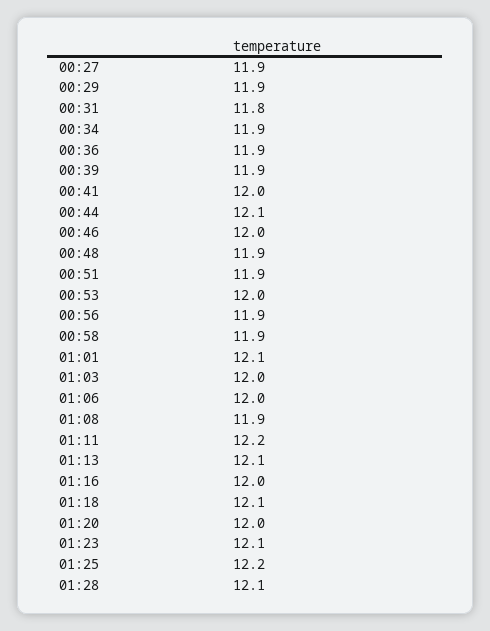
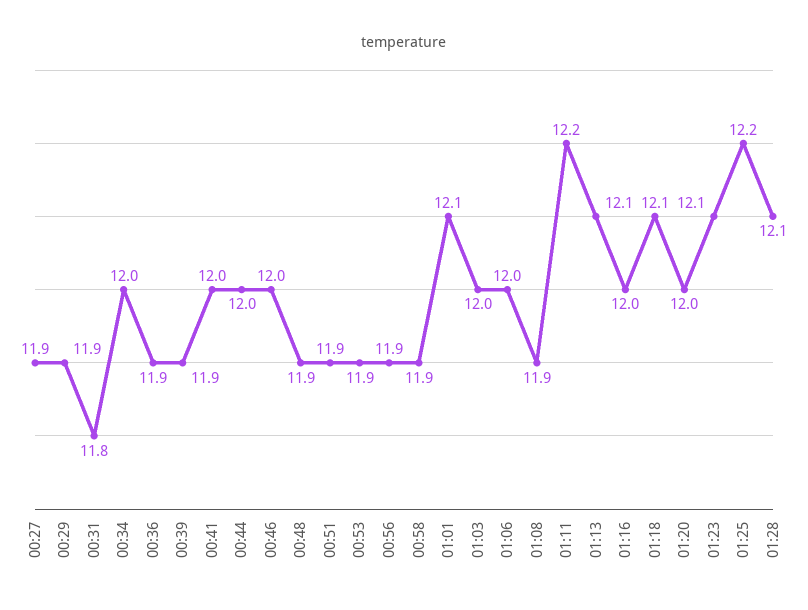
00:34: 11.9 -> 12
00:44: 12.1 -> 12
00:53: 12 -> 11.9

